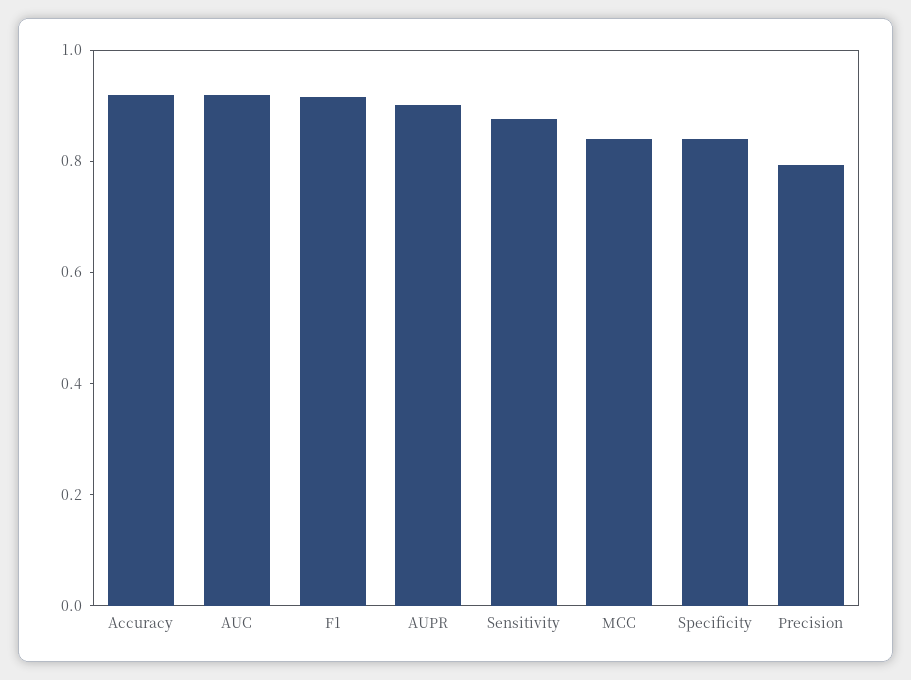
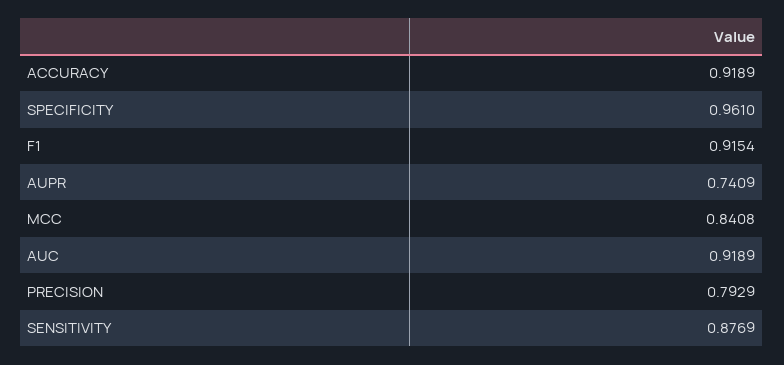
AUPR: 0.9 -> 0.7409
Specificity: 0.85 -> 0.961

